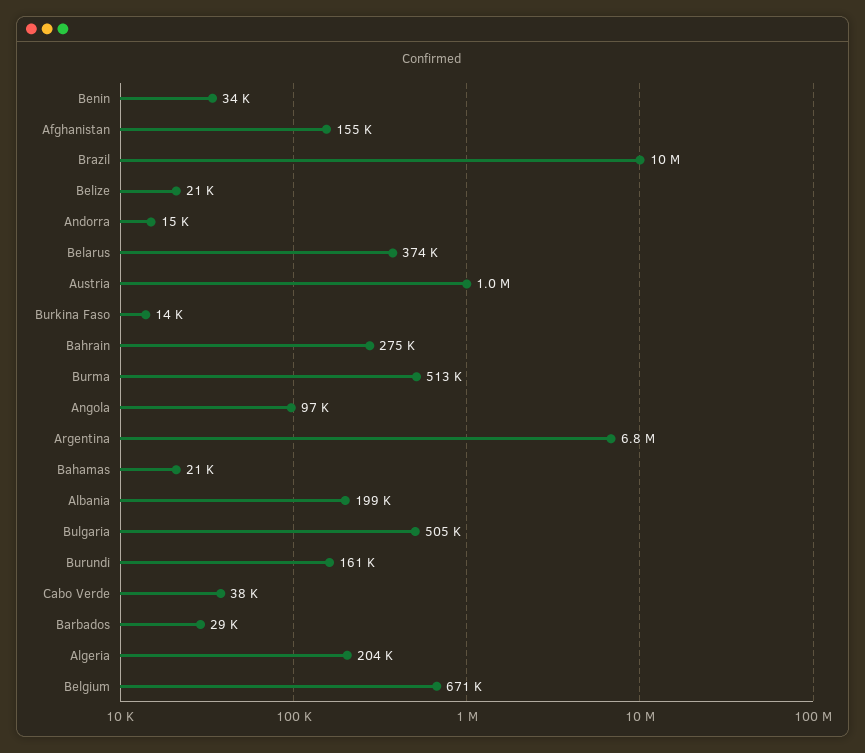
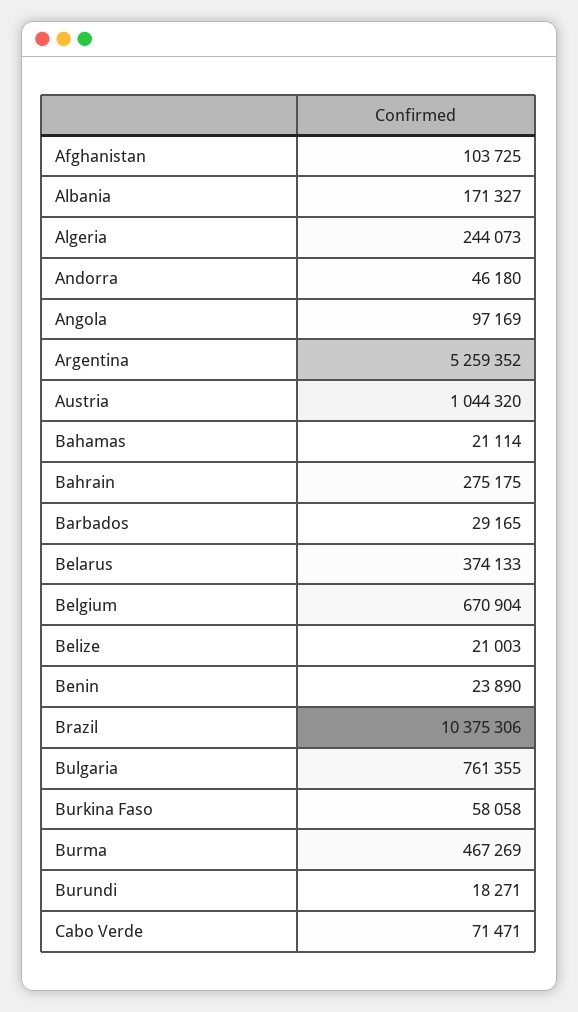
Benin: 34000 -> 23890
Afghanistan: 155000 -> 103725
Andorra: 15000 -> 46180
Burkina Faso: 14000 -> 58058
Burma: 513000 -> 467269
Argentina: 6800000 -> 5259352
Albania: 199000 -> 171327
Bulgaria: 505000 -> 761355
Burundi: 161000 -> 18271
Cabo Verde: 38000 -> 71471
Algeria: 204000 -> 244073

